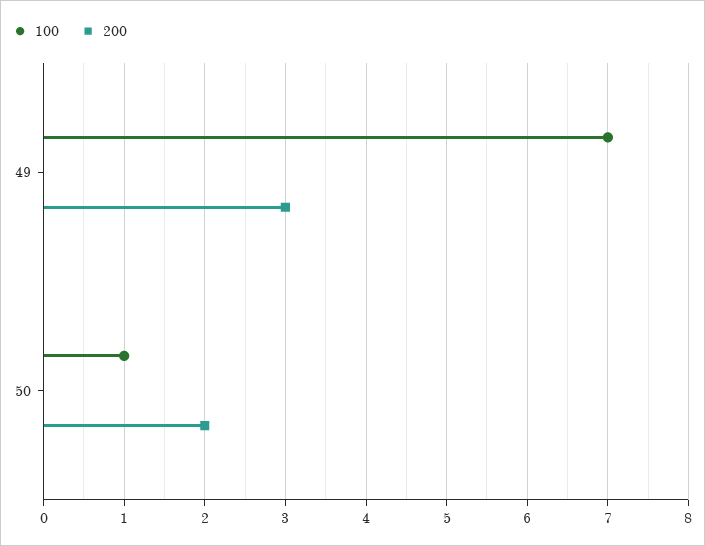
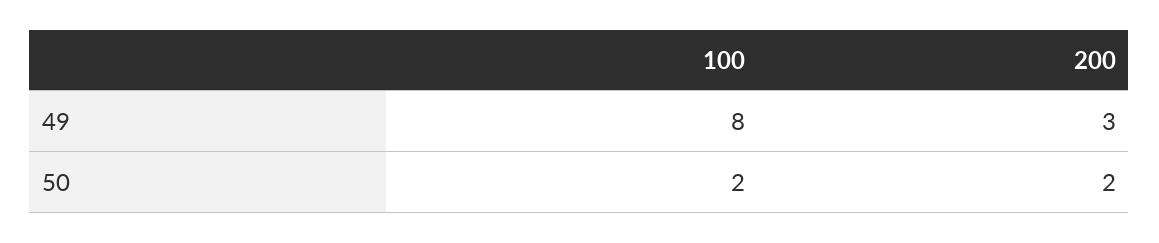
100, 49: 7 -> 8
100, 50: 1 -> 2

